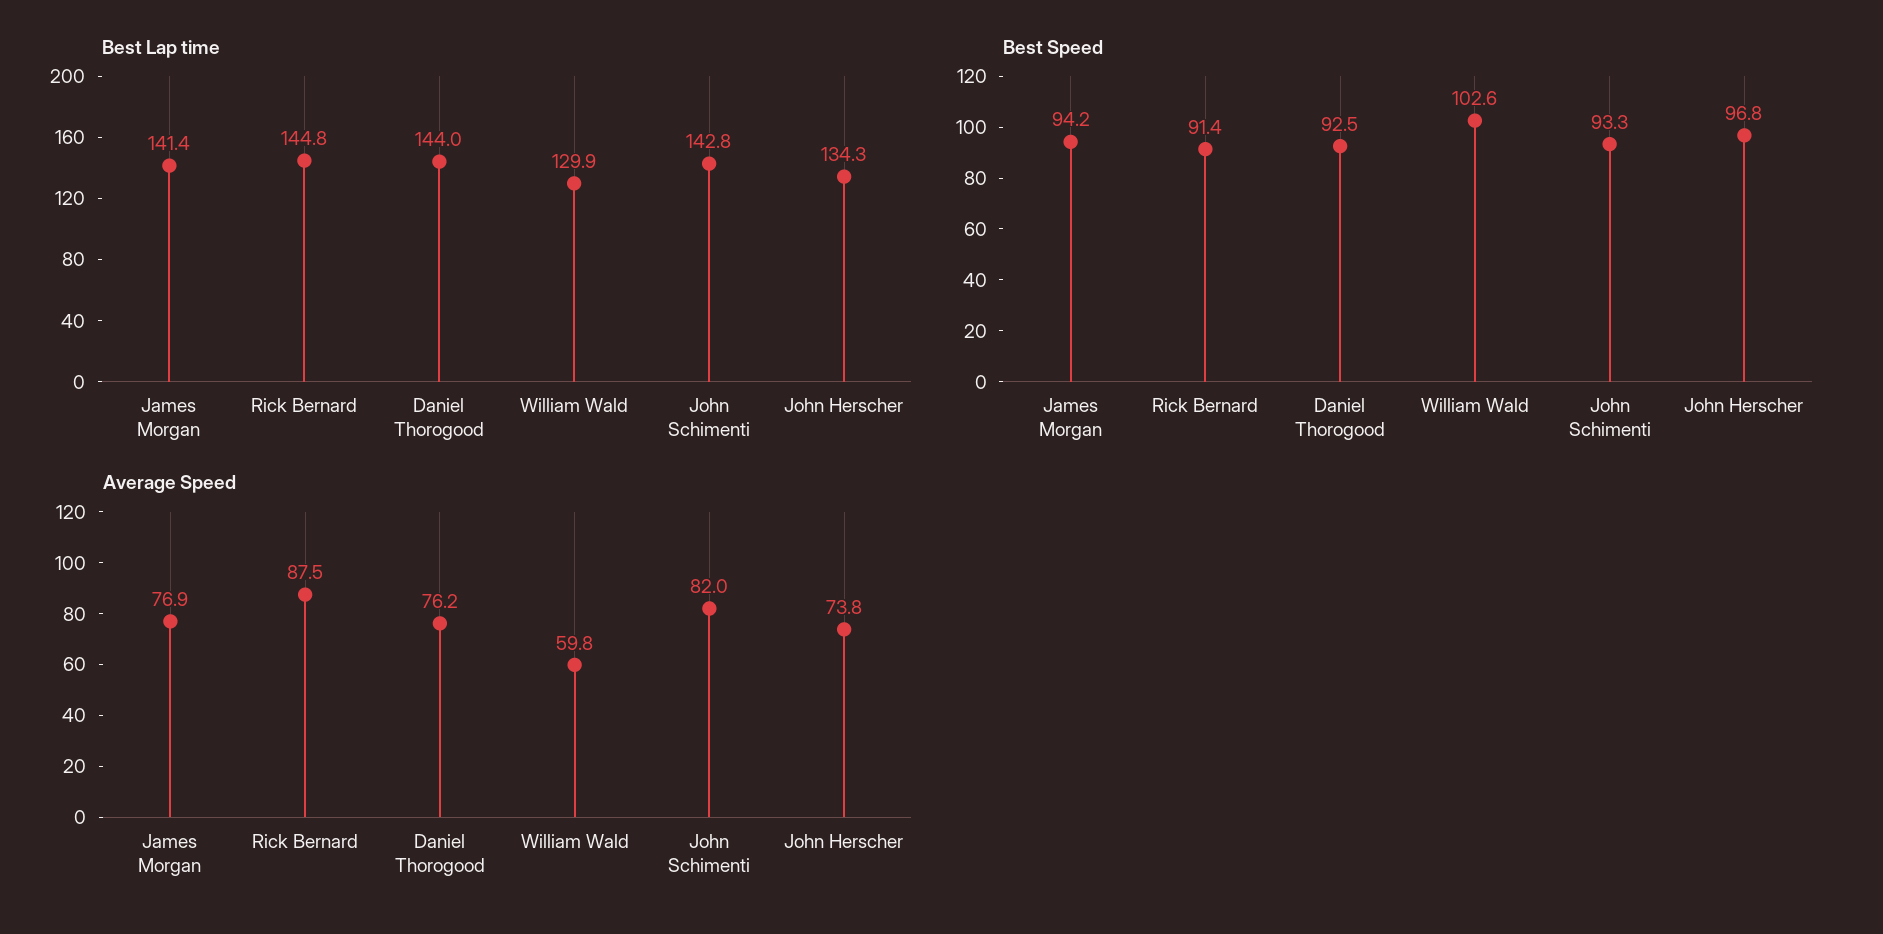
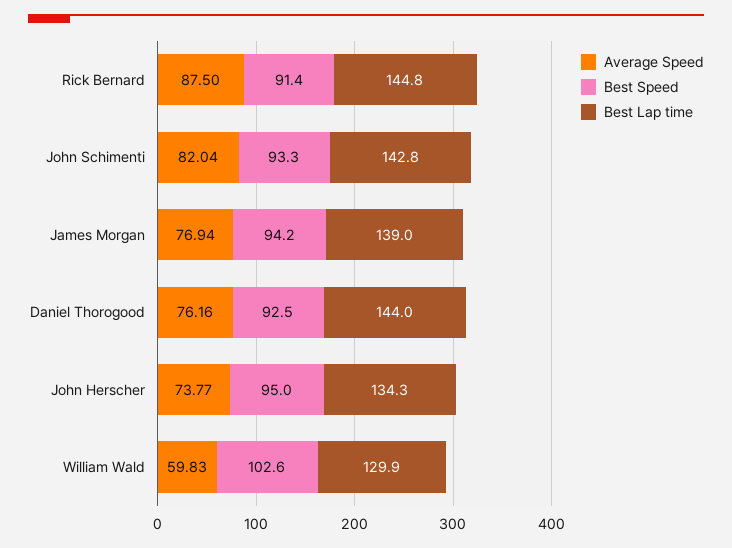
Best Lap time, James Morgan: 141.4 -> 139
Best Speed, John Herscher: 96.8 -> 95

